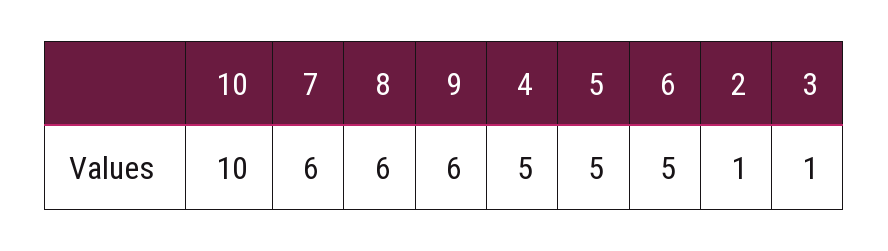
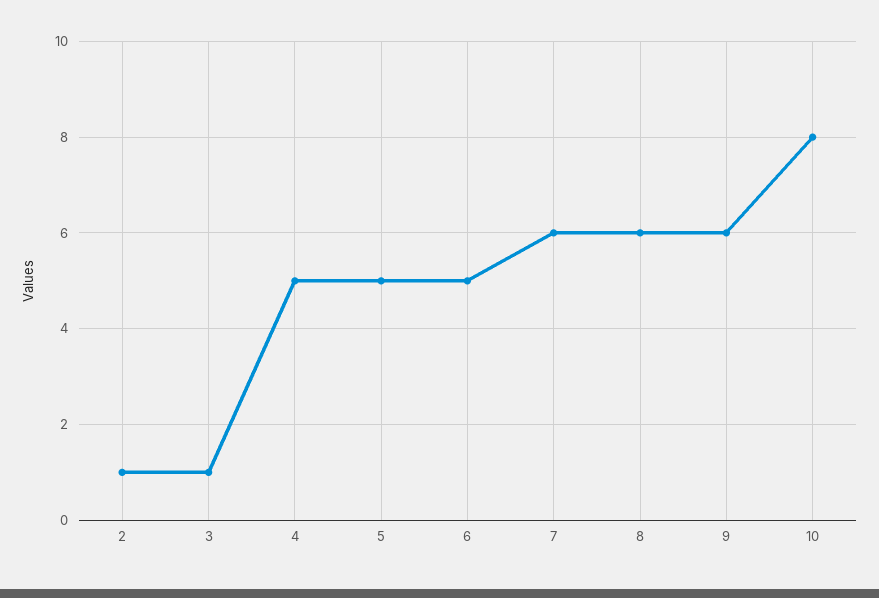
10: 10 -> 8

